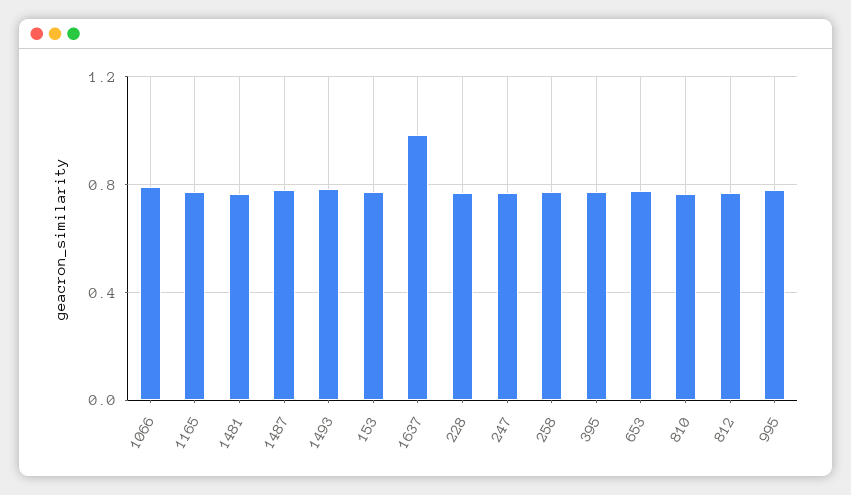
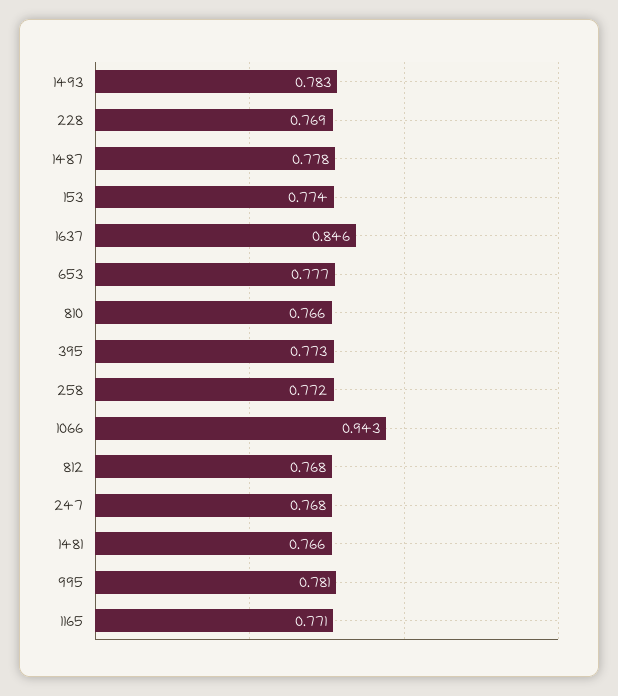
1066: 0.8 -> 0.943
1637: 1 -> 0.846

